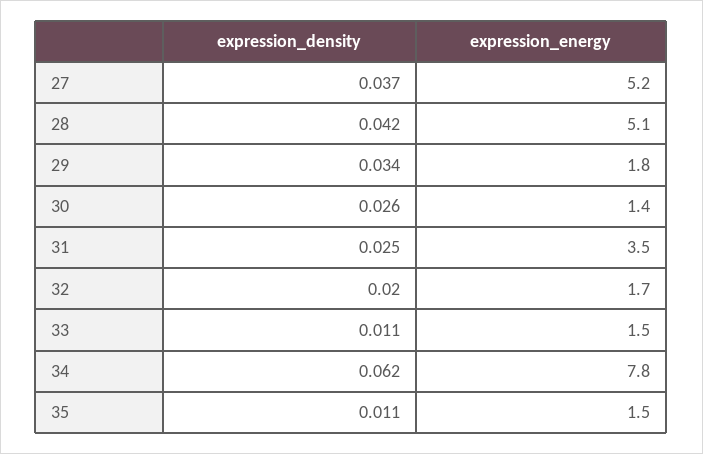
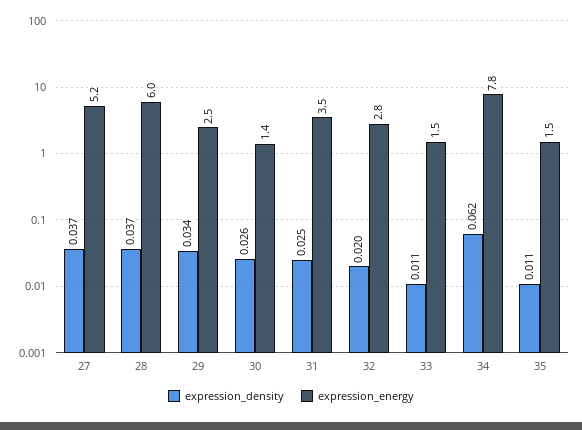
expression_density, 28: 0.042 -> 0.037
expression_energy, 28: 5.1 -> 6
expression_energy, 29: 1.8 -> 2.5
expression_energy, 32: 1.7 -> 2.8

